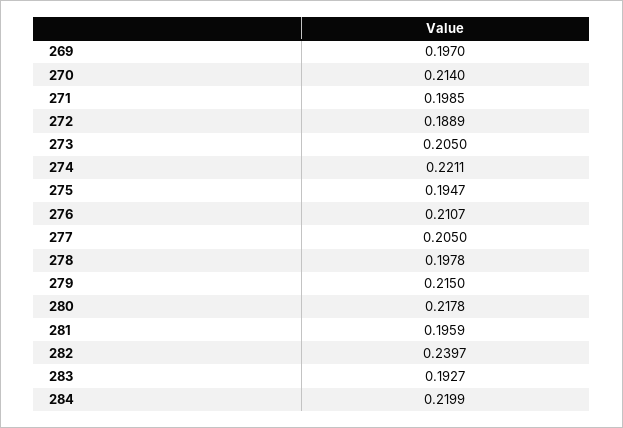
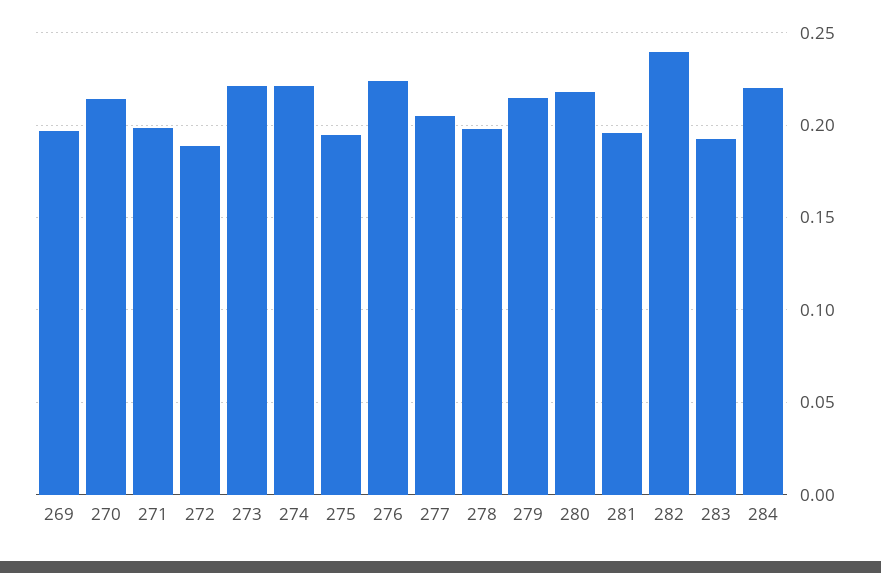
273: 0.205 -> 0.22
276: 0.2107 -> 0.225

